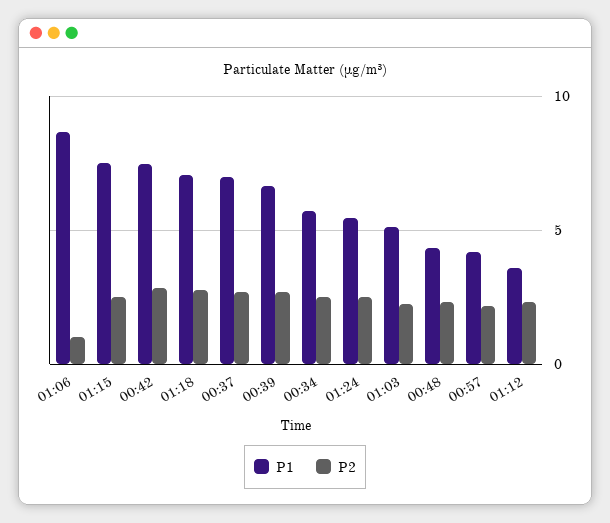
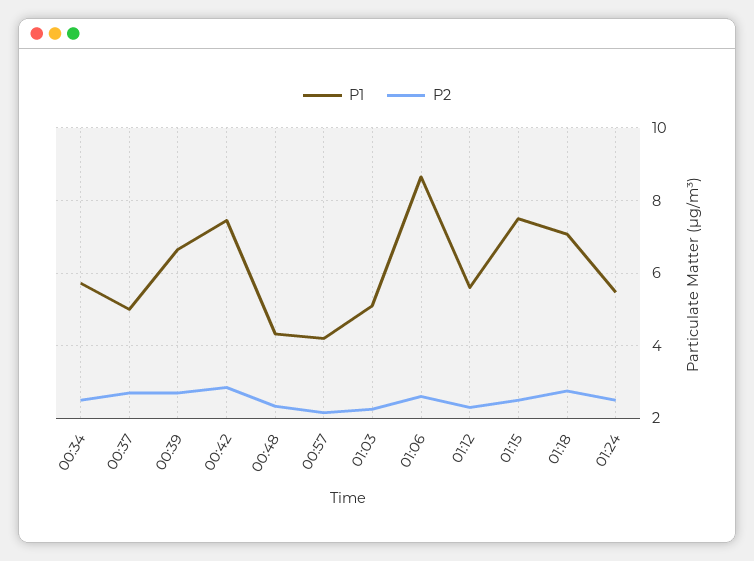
P2, 01:06: 1 -> 2.6
P1, 00:37: 7 -> 5
P1, 01:12: 3.5 -> 5.6

